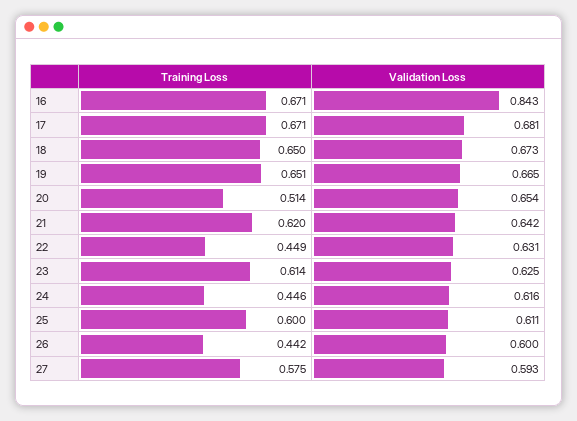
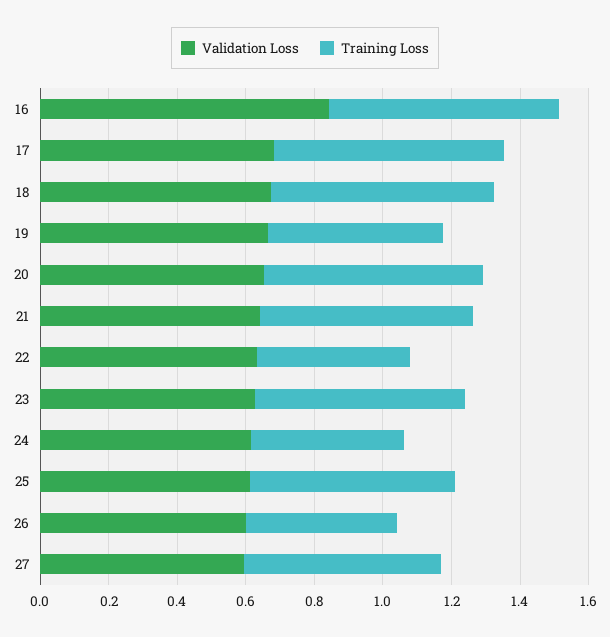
Training Loss, 19: 0.651 -> 0.5
Training Loss, 20: 0.514 -> 0.65

